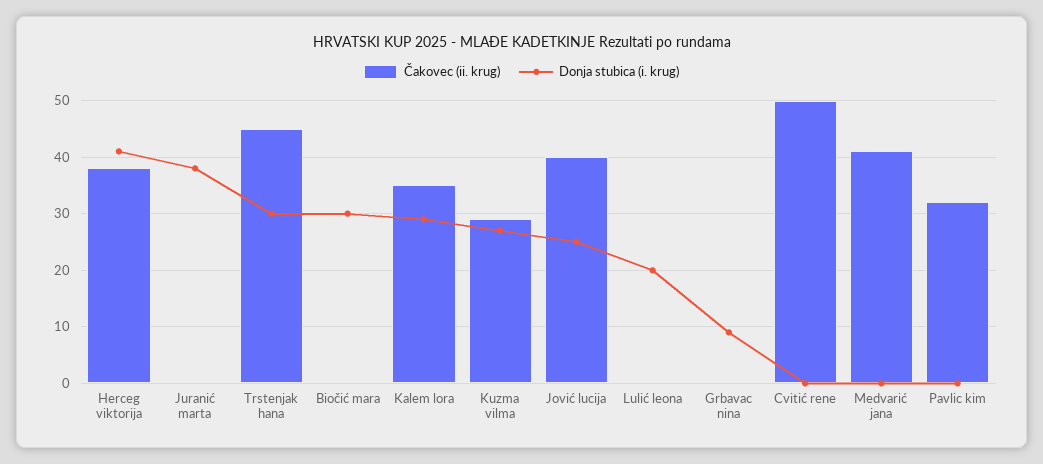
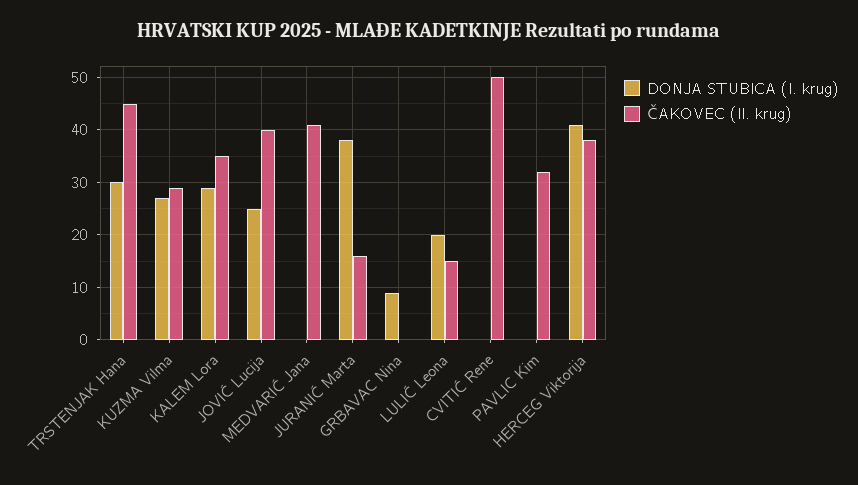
Čakovec (ii. krug), Juranić marta: 0 -> 15
Čakovec (ii. krug), Biočić mara: 0 -> none
Donja stubica (i. krug), Biočić mara: 30 -> none
Čakovec (ii. krug), Lulić leona: 0 -> 15

